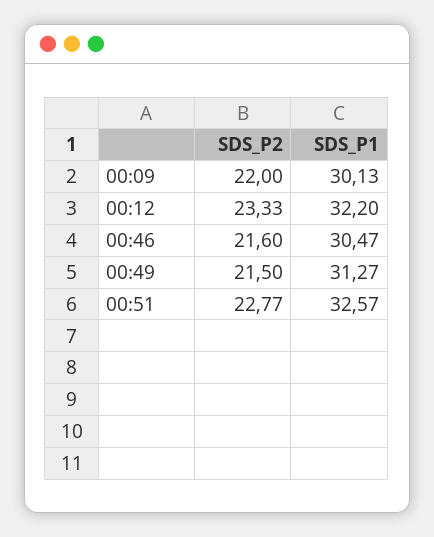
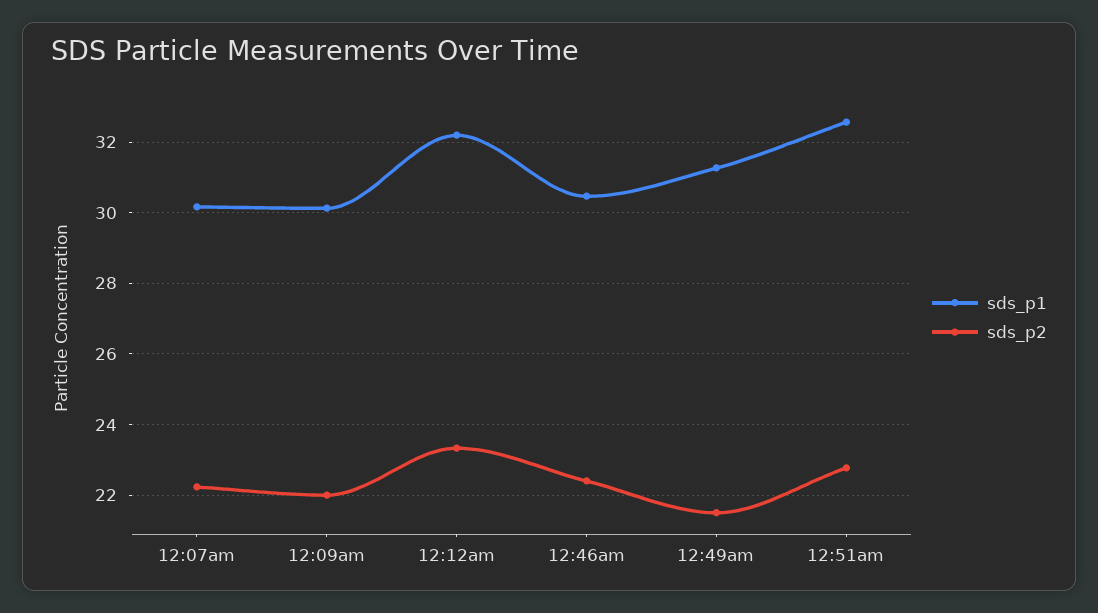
SDS_P2, 00:46: 21.6 -> 22.4
SDS_P1, 12:07am: none -> 30.2
SDS_P2, 12:07am: none -> 22.2

